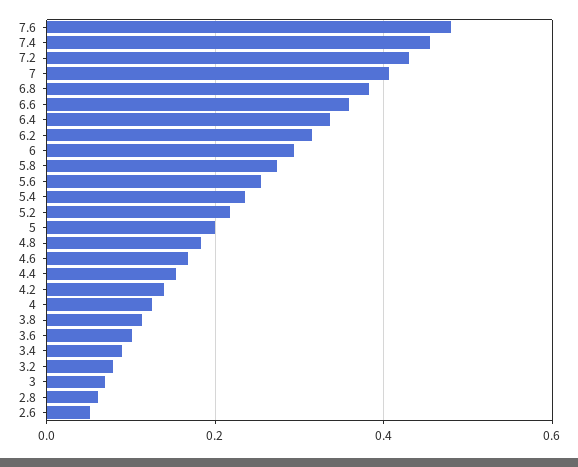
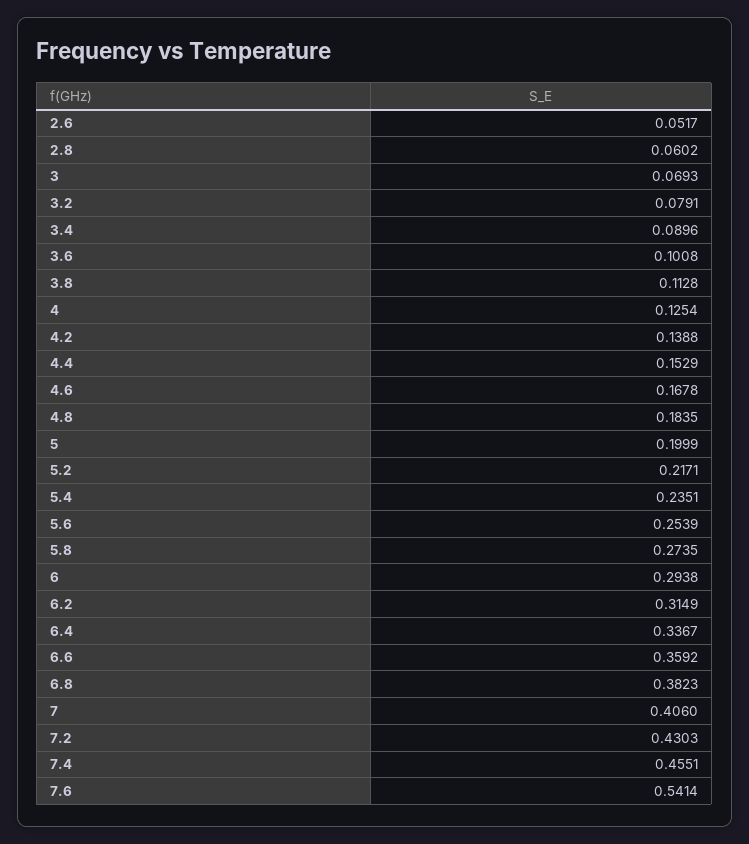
7.6: 0.48 -> 0.5414

